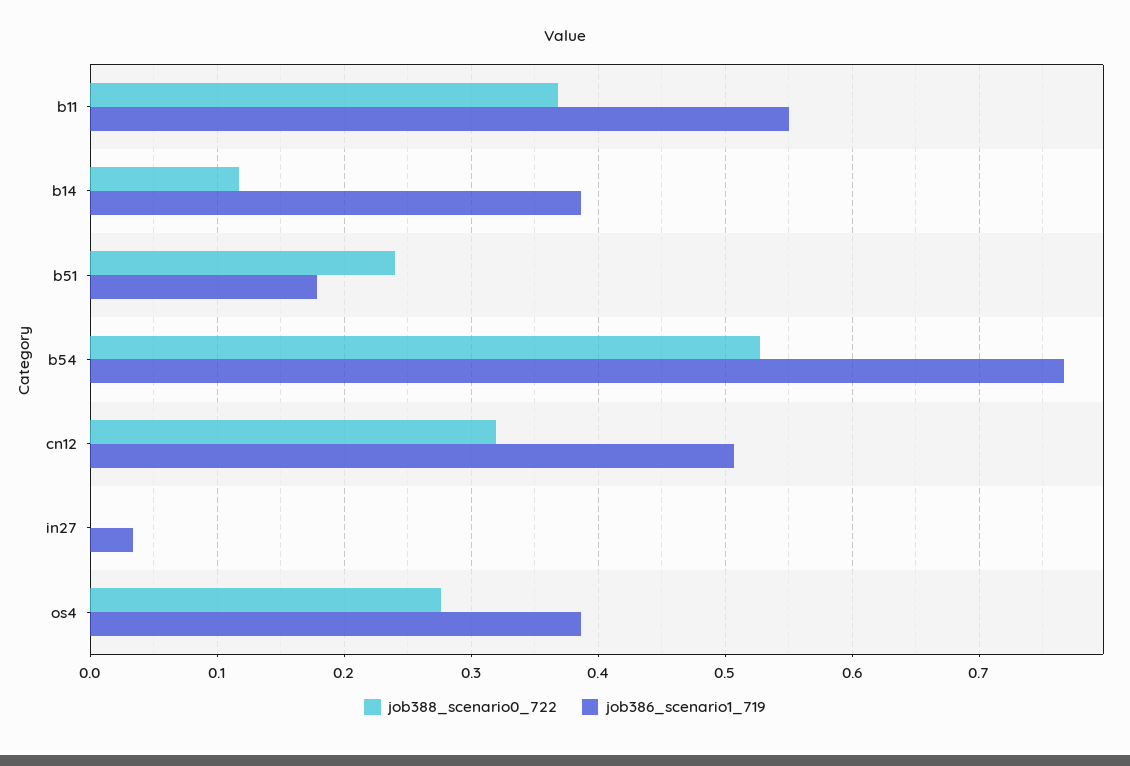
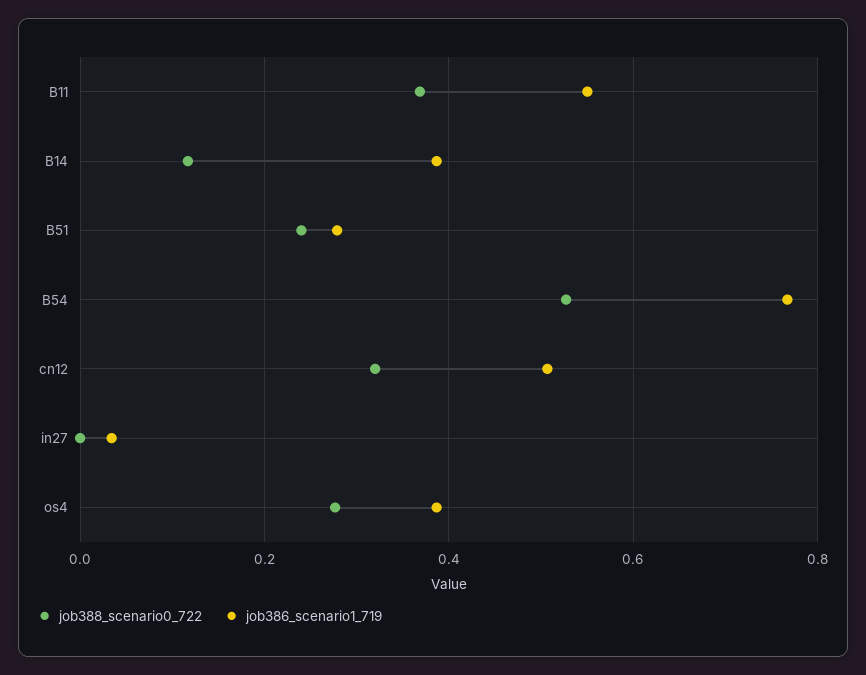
job386_scenario1_719, b51: 0.18 -> 0.28

